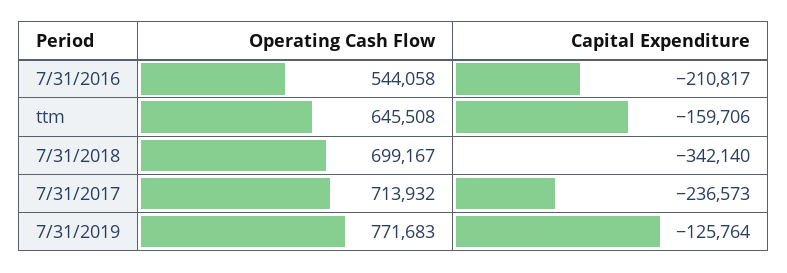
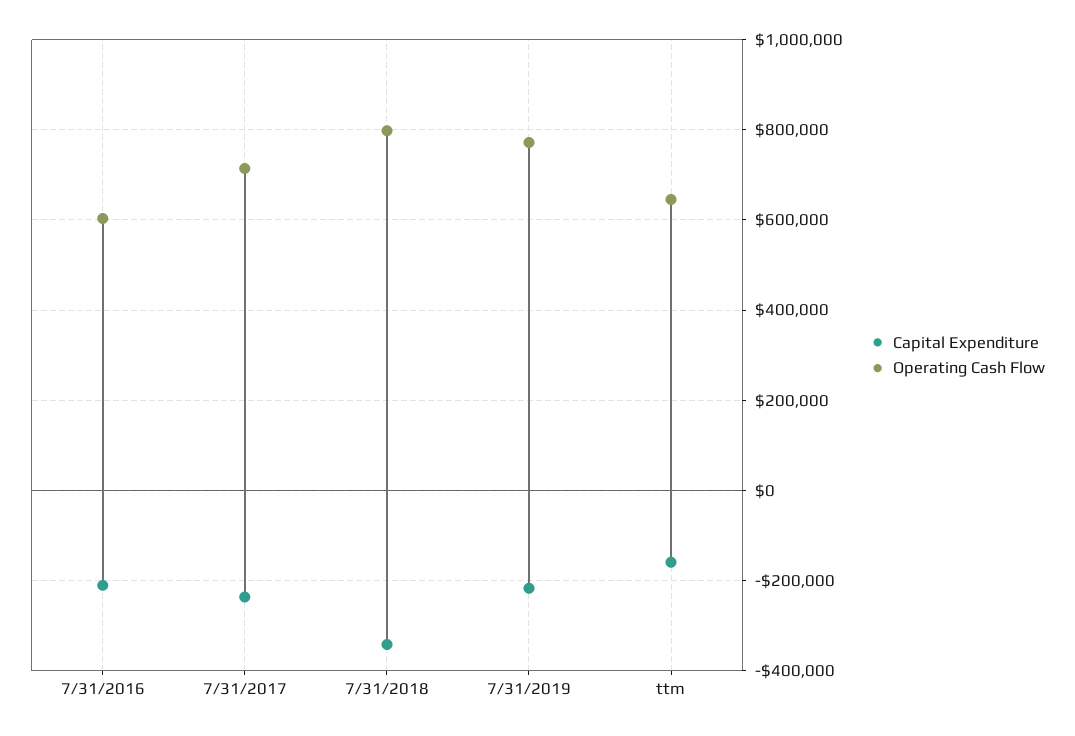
Operating Cash Flow, 7/31/2016: 544058 -> 600000
Operating Cash Flow, 7/31/2018: 699167 -> 800000
Capital Expenditure, 7/31/2019: -125764 -> -220000

